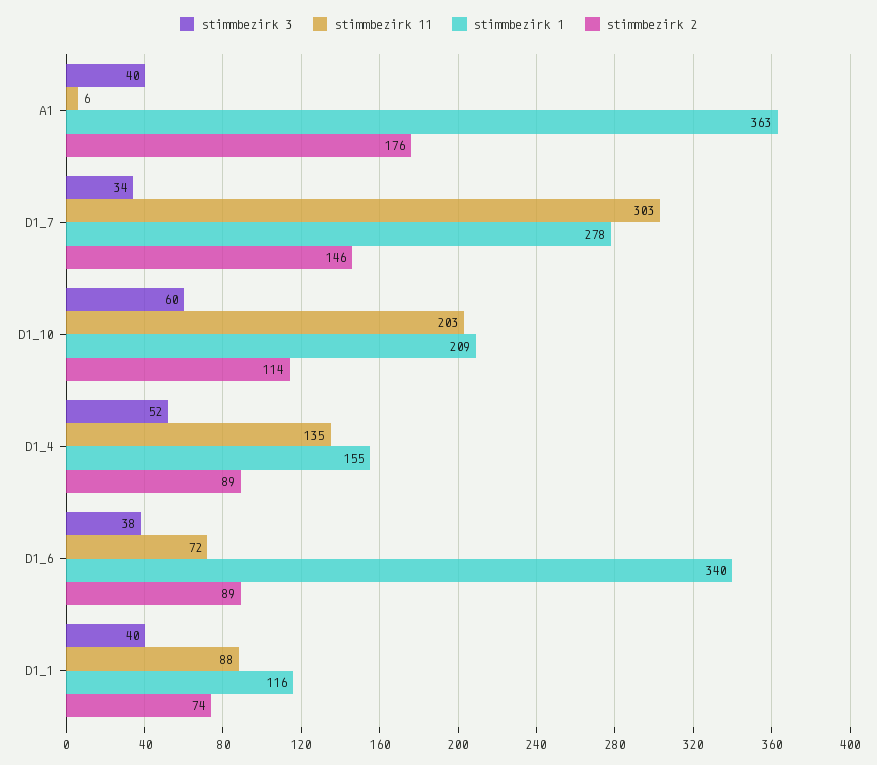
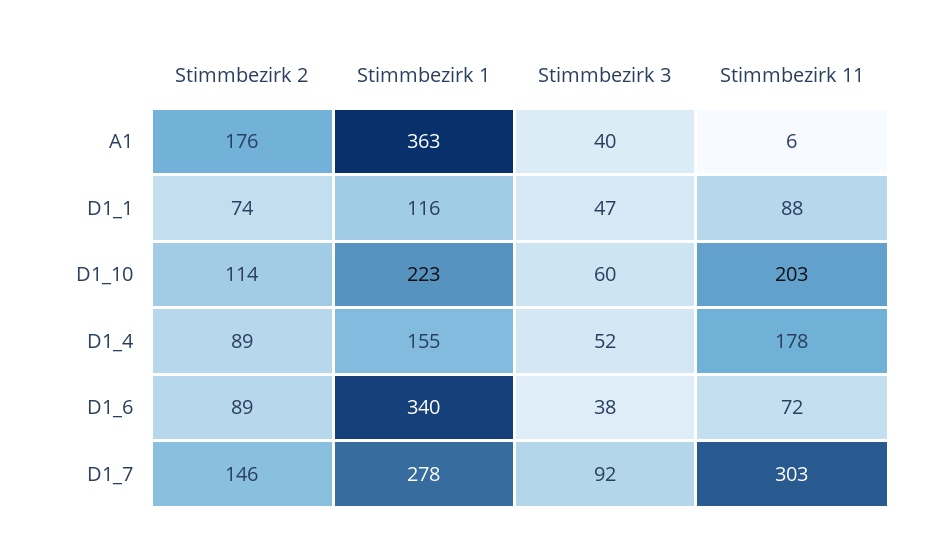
stimmbezirk 3, D1_7: 34 -> 92
stimmbezirk 1, D1_10: 209 -> 223
stimmbezirk 11, D1_4: 135 -> 178
stimmbezirk 3, D1_1: 40 -> 47

